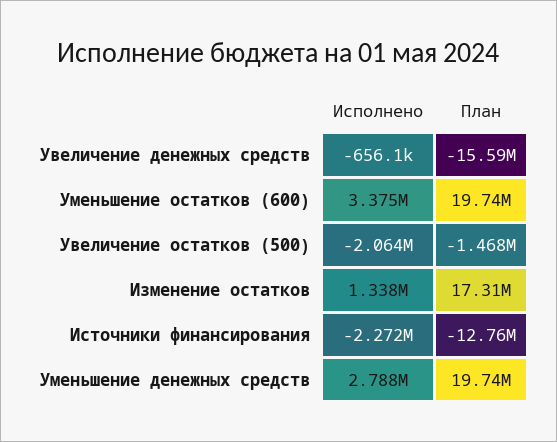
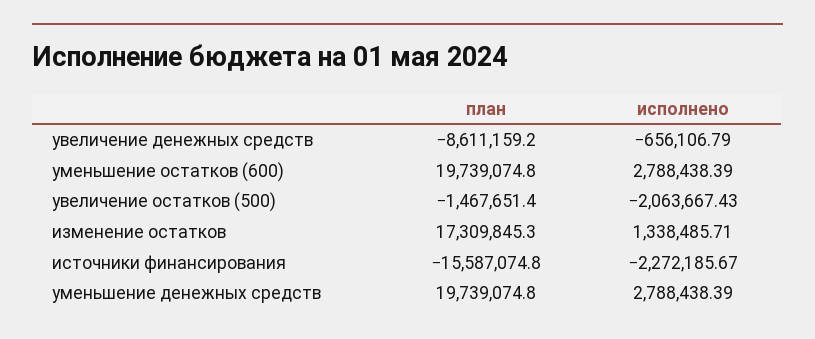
План, Увеличение денежных средств: -15590000 -> -8611159.2
Исполнено, Уменьшение остатков (600): 3375000 -> 2788438.39
План, Источники финансирования: -12760000 -> -15587074.8

